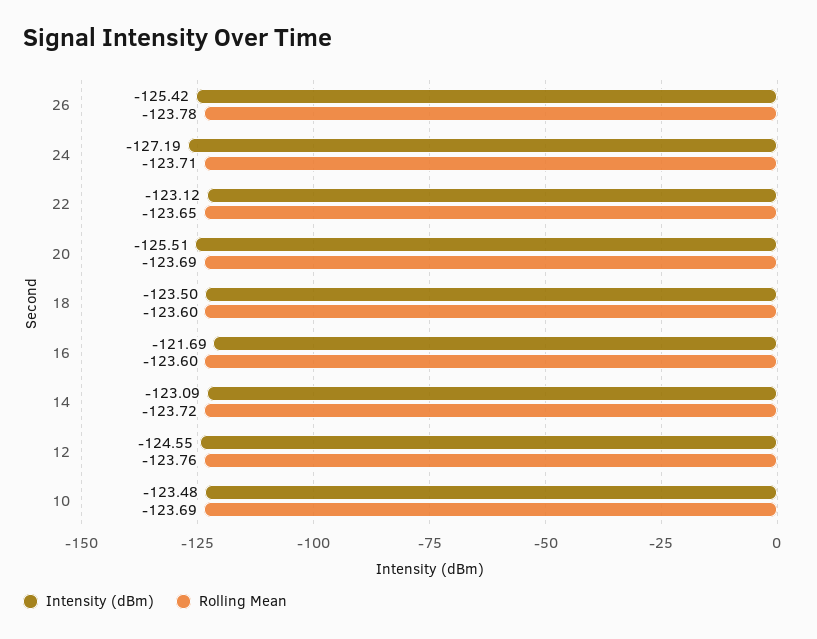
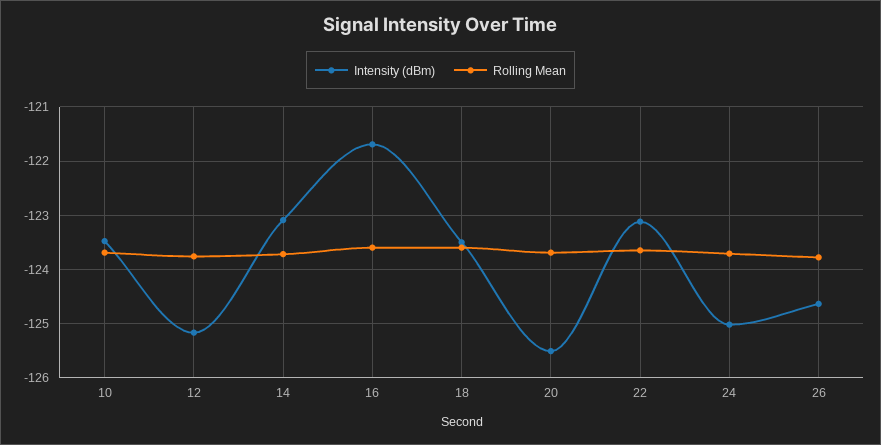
Intensity (dBm), 26: -125.42 -> -124.6
Intensity (dBm), 24: -127.19 -> -125
Intensity (dBm), 12: -124.55 -> -125.2

